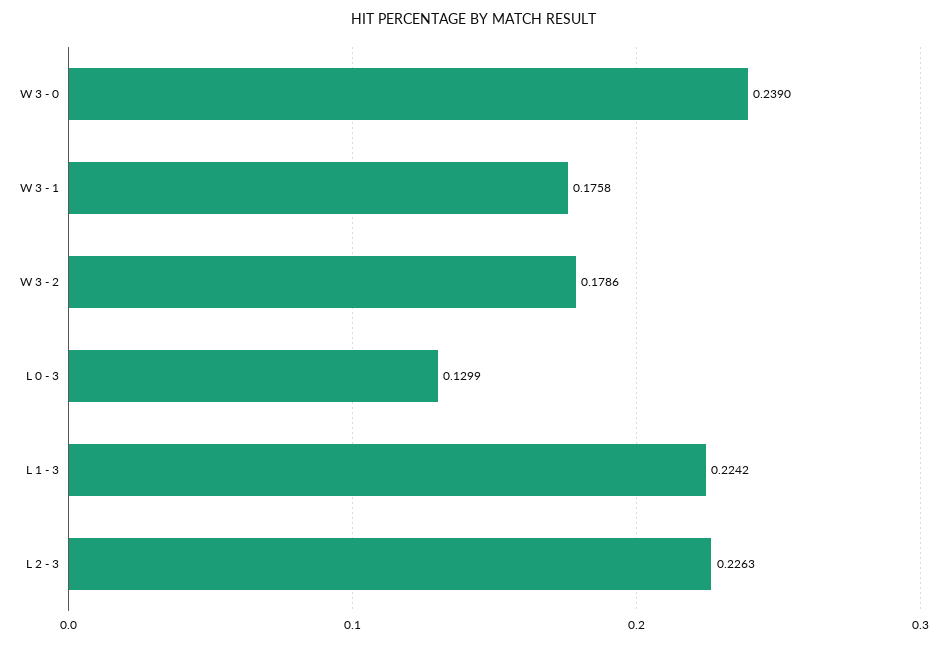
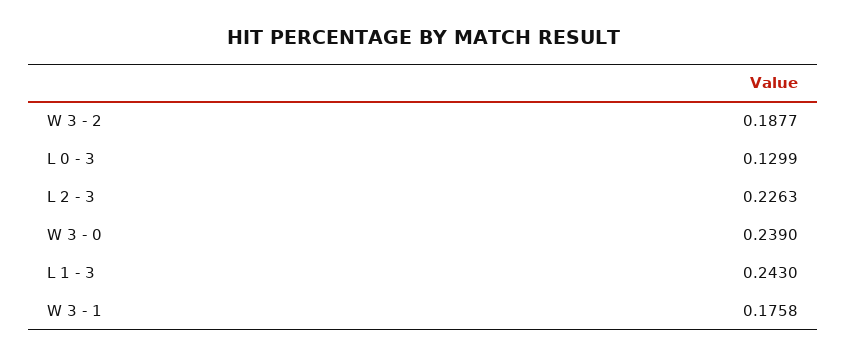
W 3 - 2: 0.1786 -> 0.1877
L 1 - 3: 0.2242 -> 0.243

